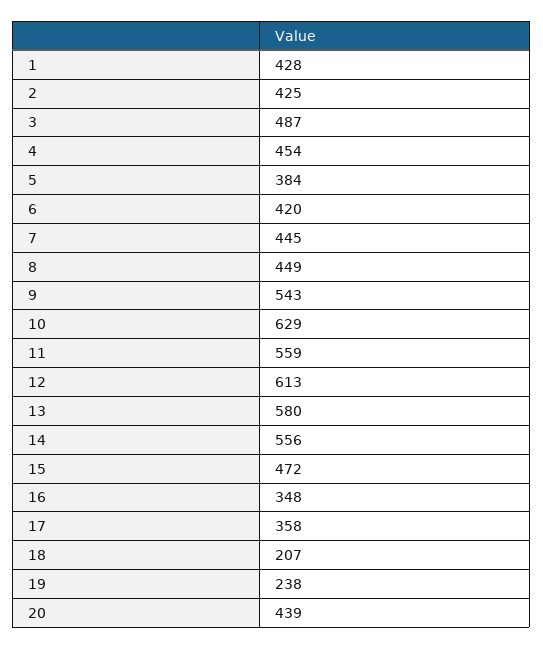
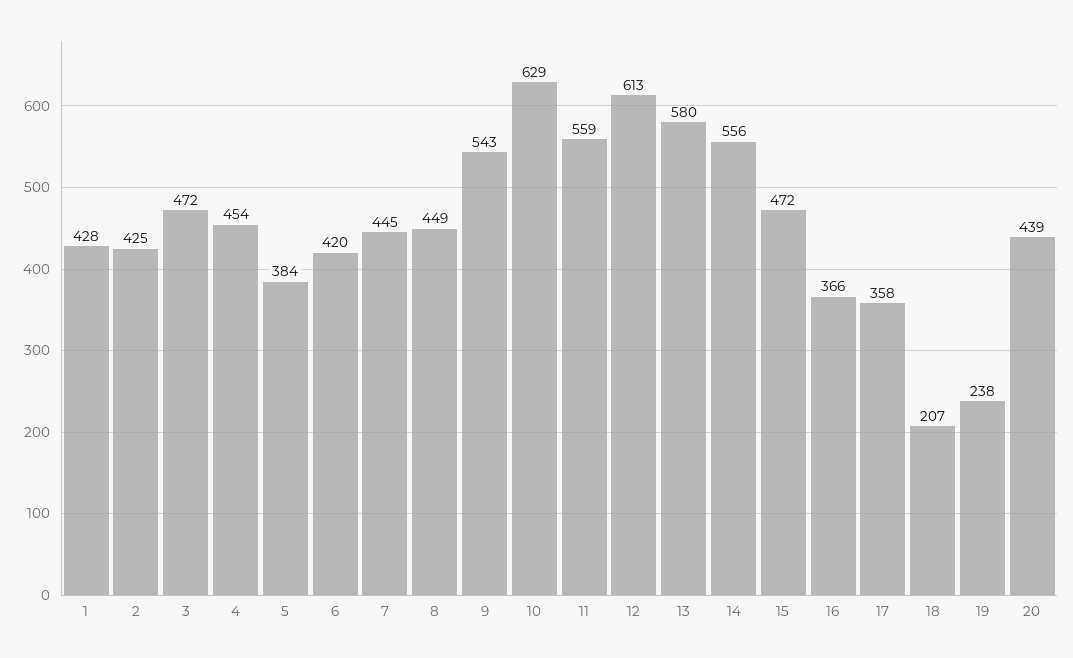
3: 487 -> 472
16: 348 -> 366

